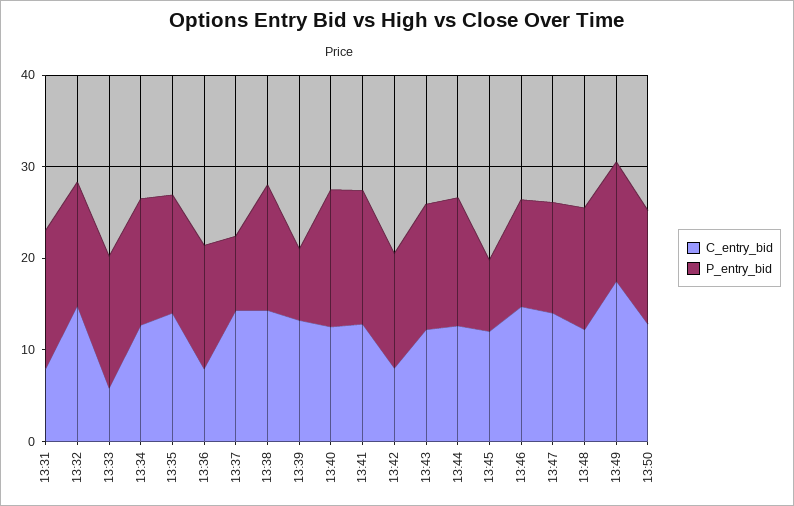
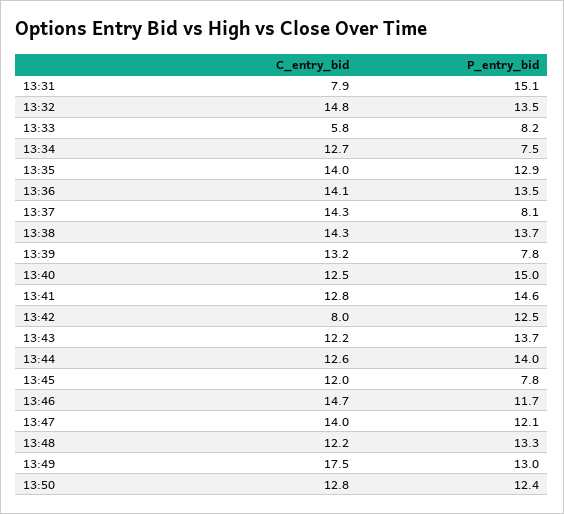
P_entry_bid, 13:33: 14 -> 8.2
P_entry_bid, 13:34: 14 -> 7.5
C_entry_bid, 13:36: 8 -> 14.1

